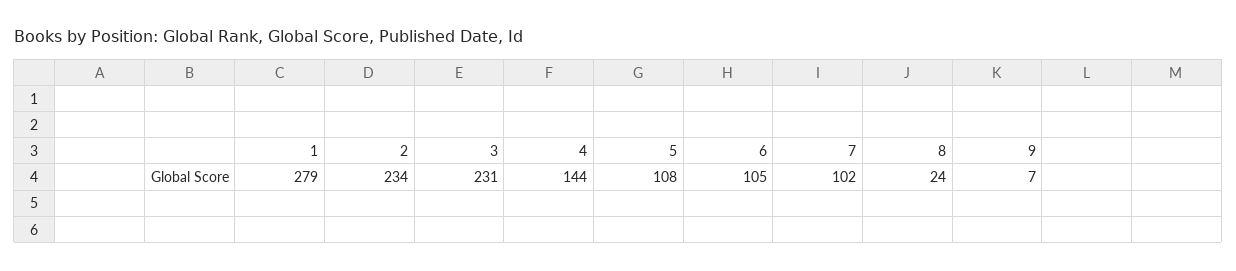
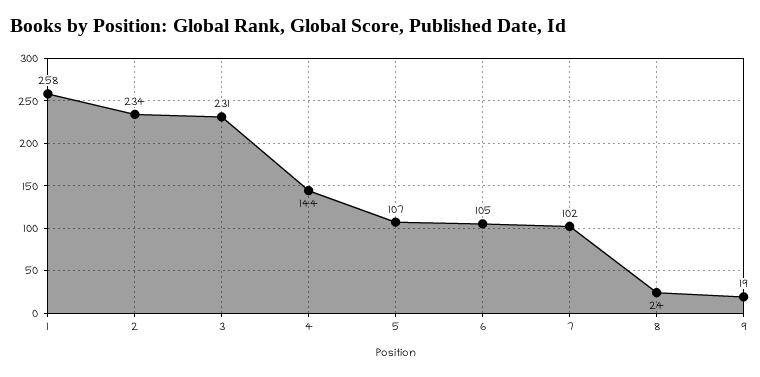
1: 279 -> 258
5: 108 -> 107
9: 7 -> 19

